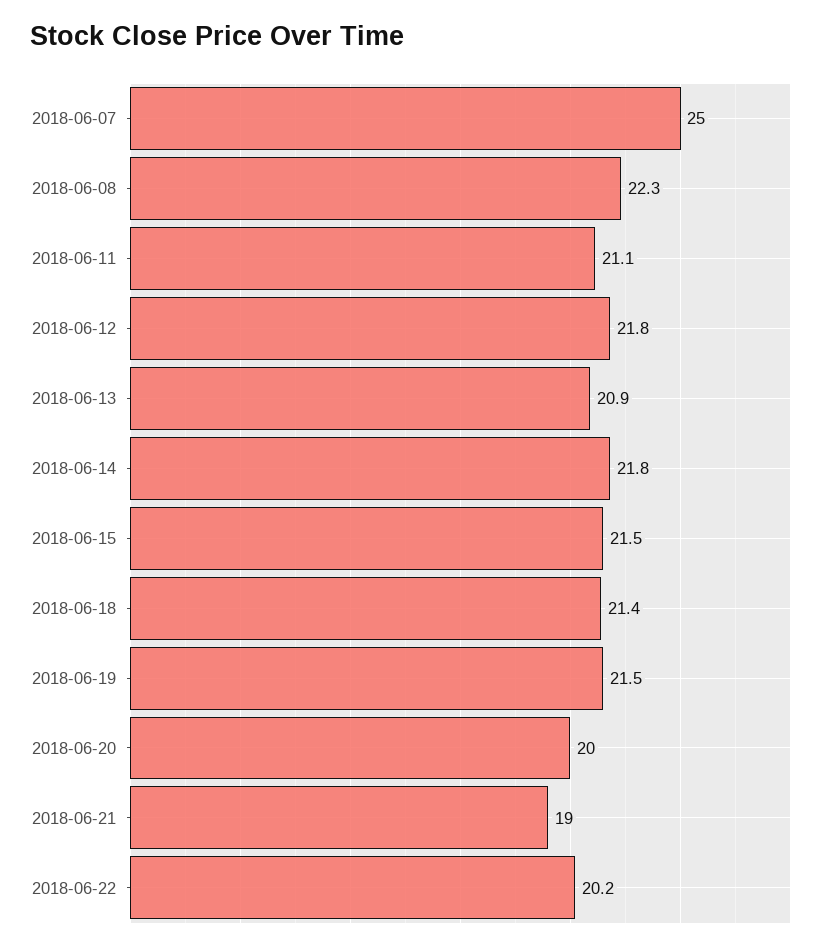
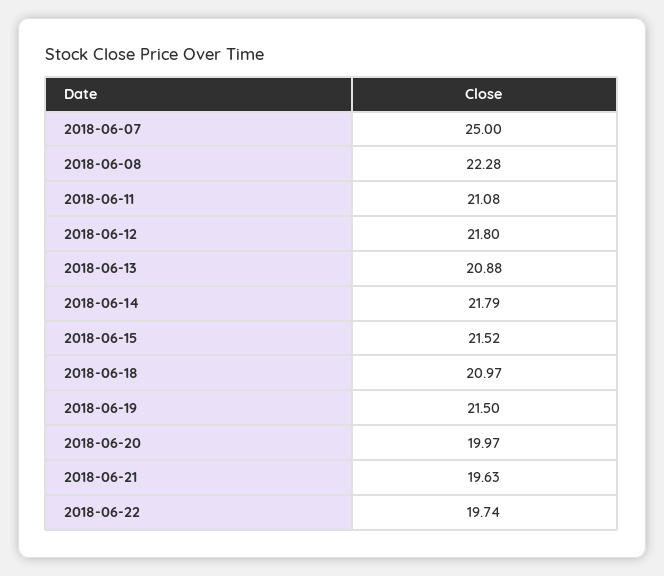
2018-06-18: 21.4 -> 20.97
2018-06-21: 19 -> 19.63
2018-06-22: 20.2 -> 19.74

